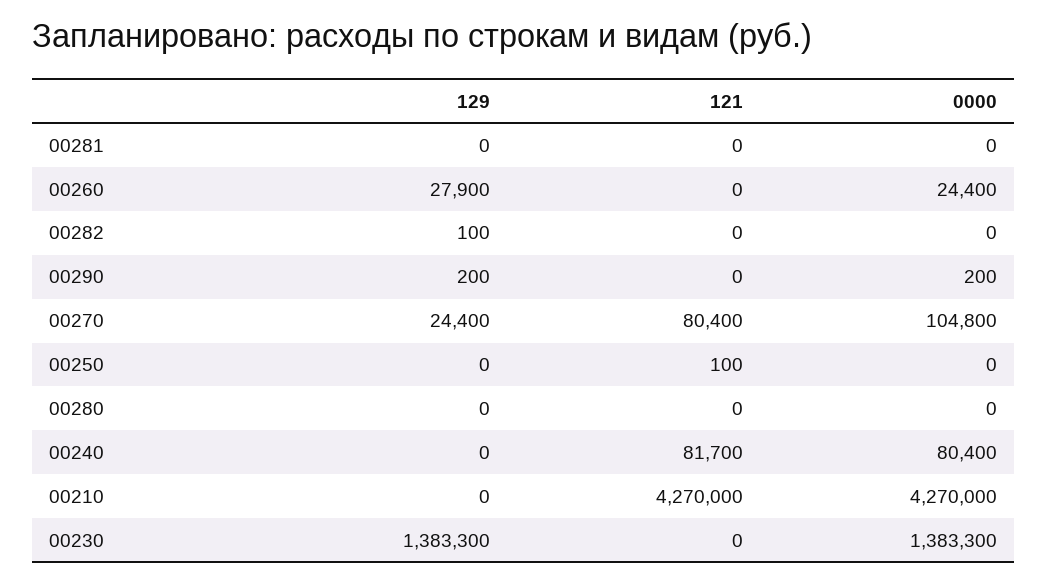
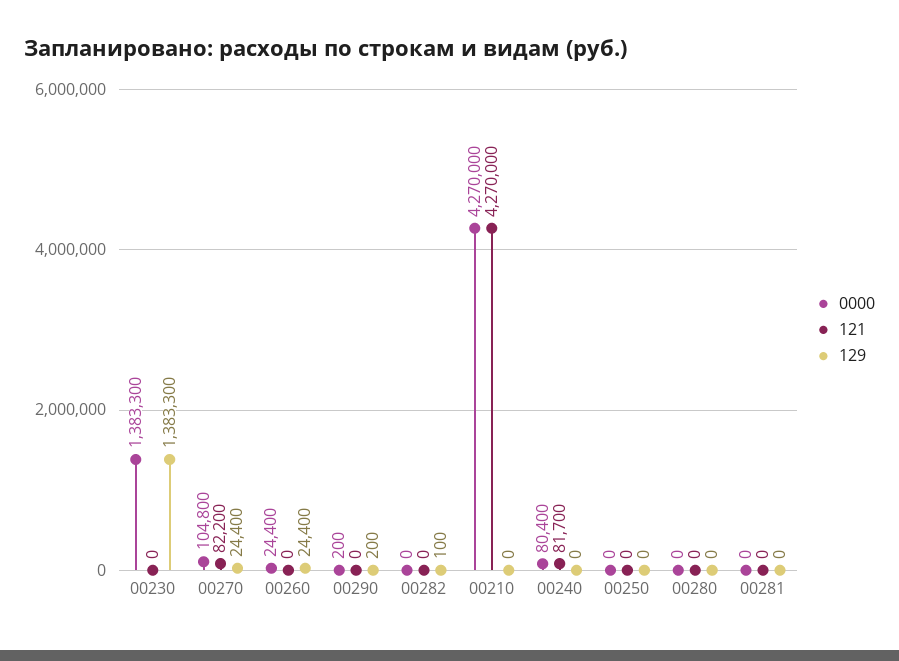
129, 00260: 27900 -> 24400
121, 00270: 80400 -> 82200
121, 00250: 100 -> 0

